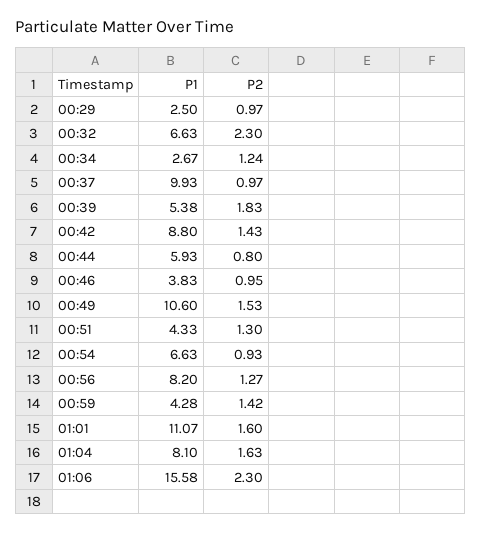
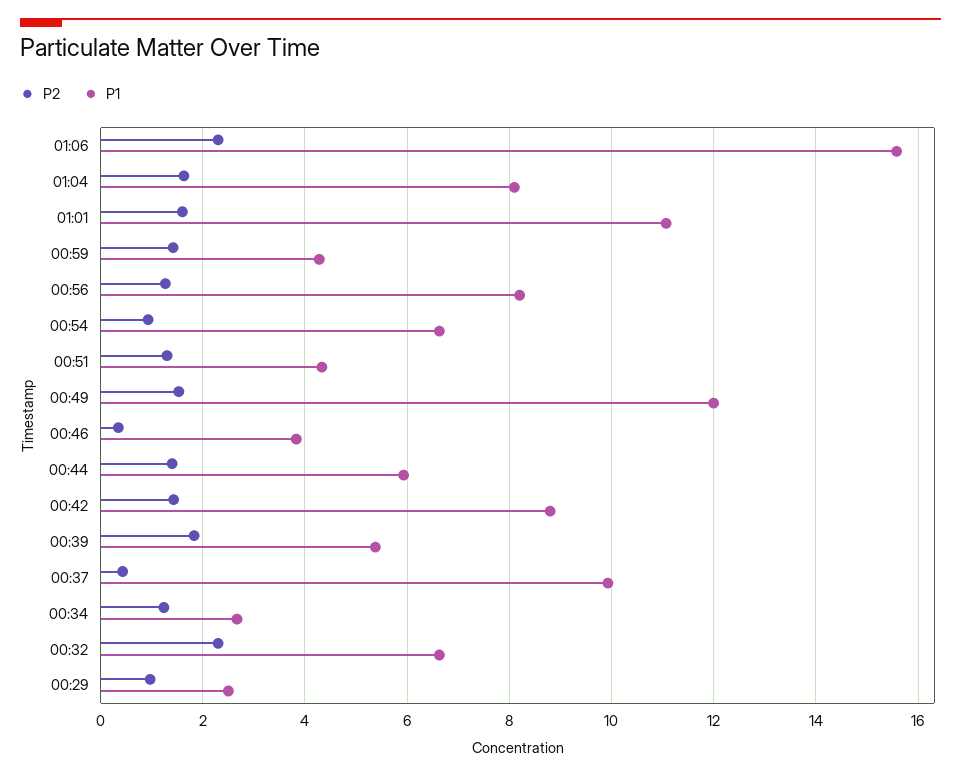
P2, 00:37: 0.97 -> 0.4
P2, 00:44: 0.8 -> 1.4
P2, 00:46: 0.95 -> 0.4
P1, 00:49: 10.6 -> 12

